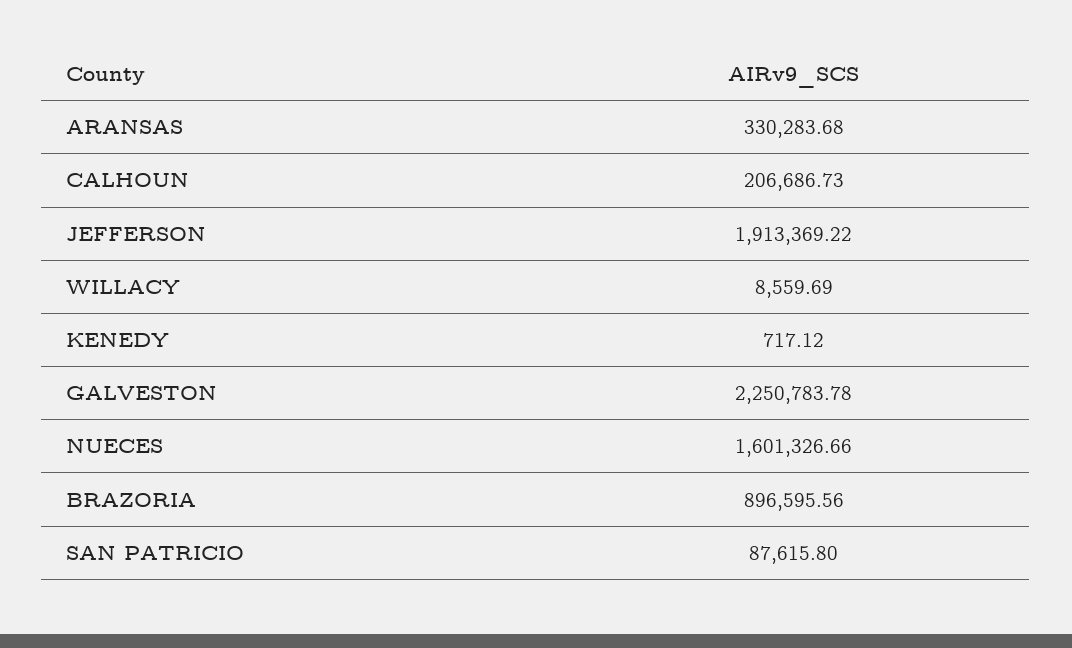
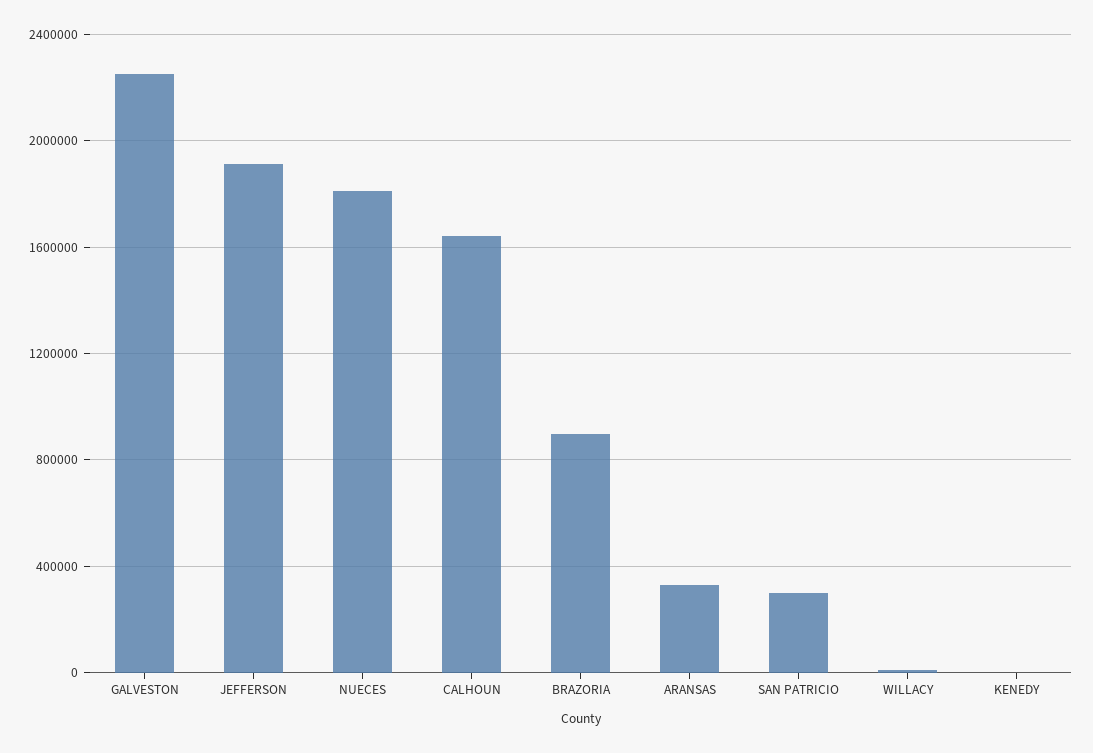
CALHOUN: 206686.73 -> 1650000
NUECES: 1601326.66 -> 1800000
SAN PATRICIO: 87615.8 -> 300000

